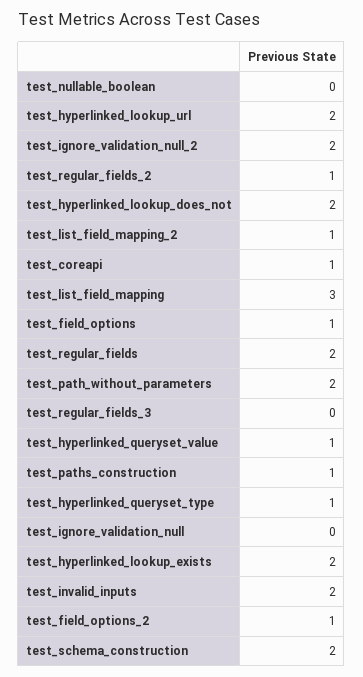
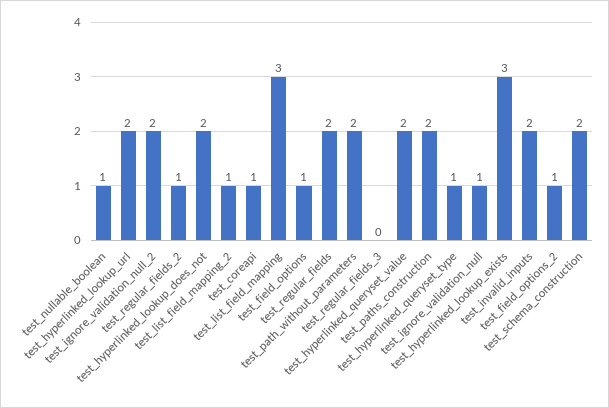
test_nullable_boolean: 0 -> 1
test_hyperlinked_queryset_value: 1 -> 2
test_paths_construction: 1 -> 2
test_ignore_validation_null: 0 -> 1
test_hyperlinked_lookup_exists: 2 -> 3

